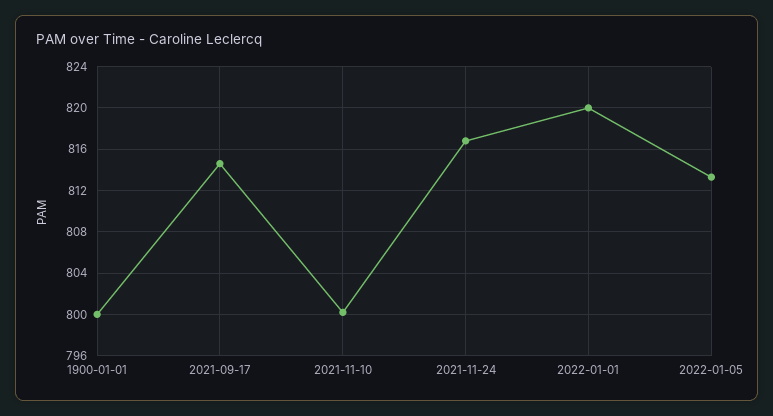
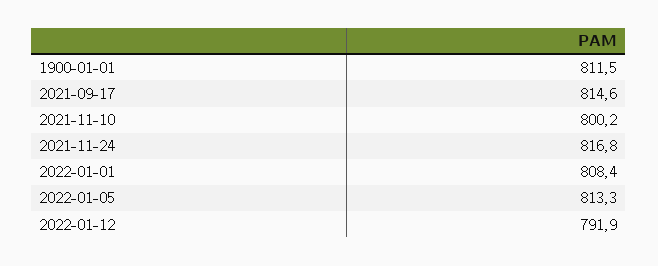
1900-01-01: 800 -> 811.5
2022-01-01: 820 -> 808.4
2022-01-12: none -> 791.9

